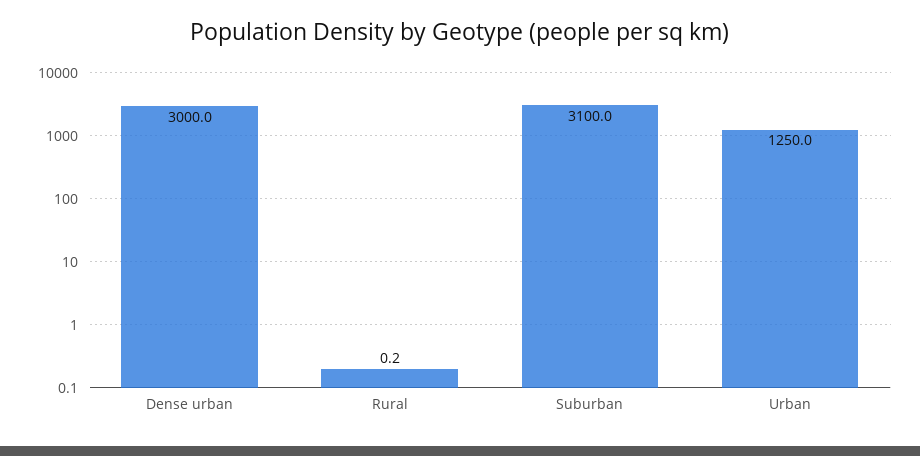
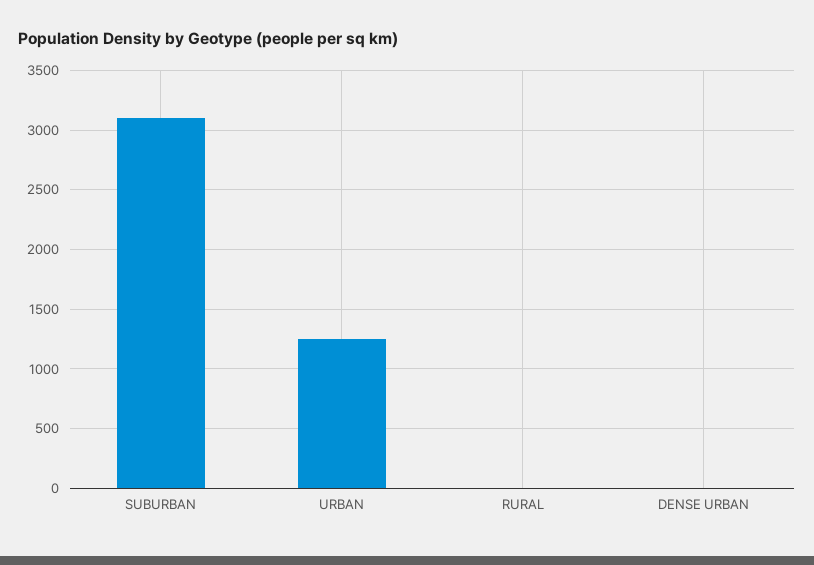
Dense urban: 3000 -> 0

